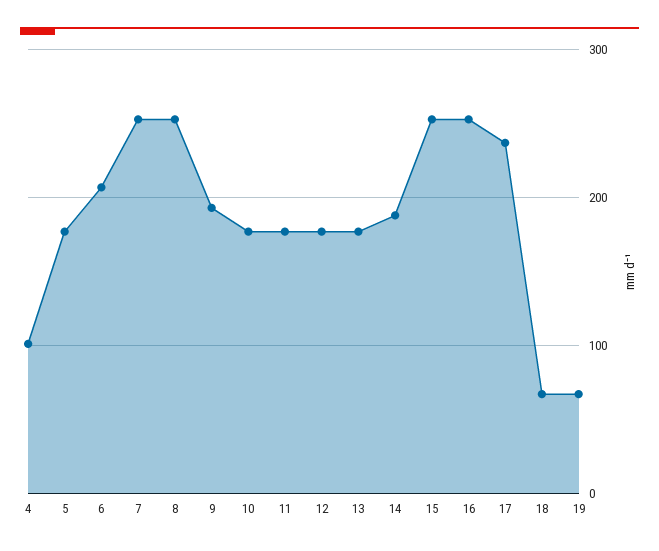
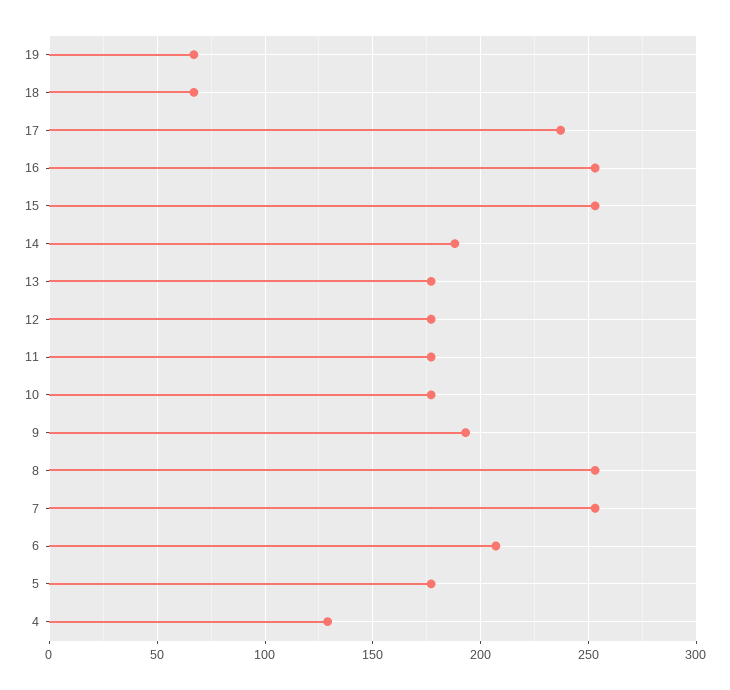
4: 100 -> 130

